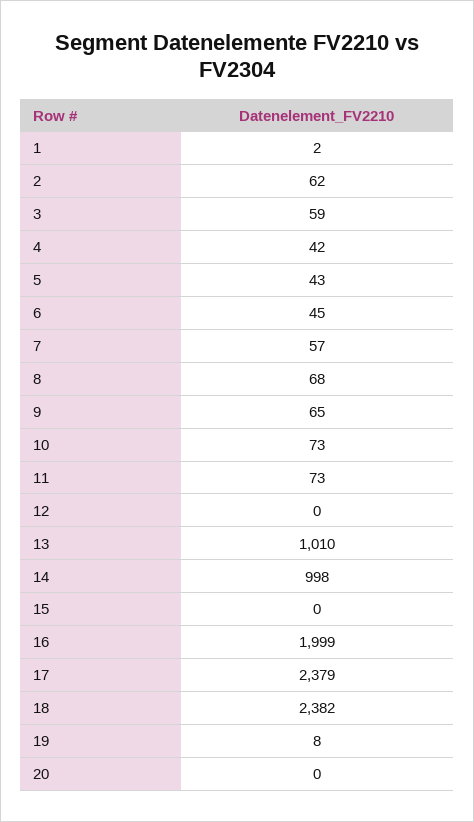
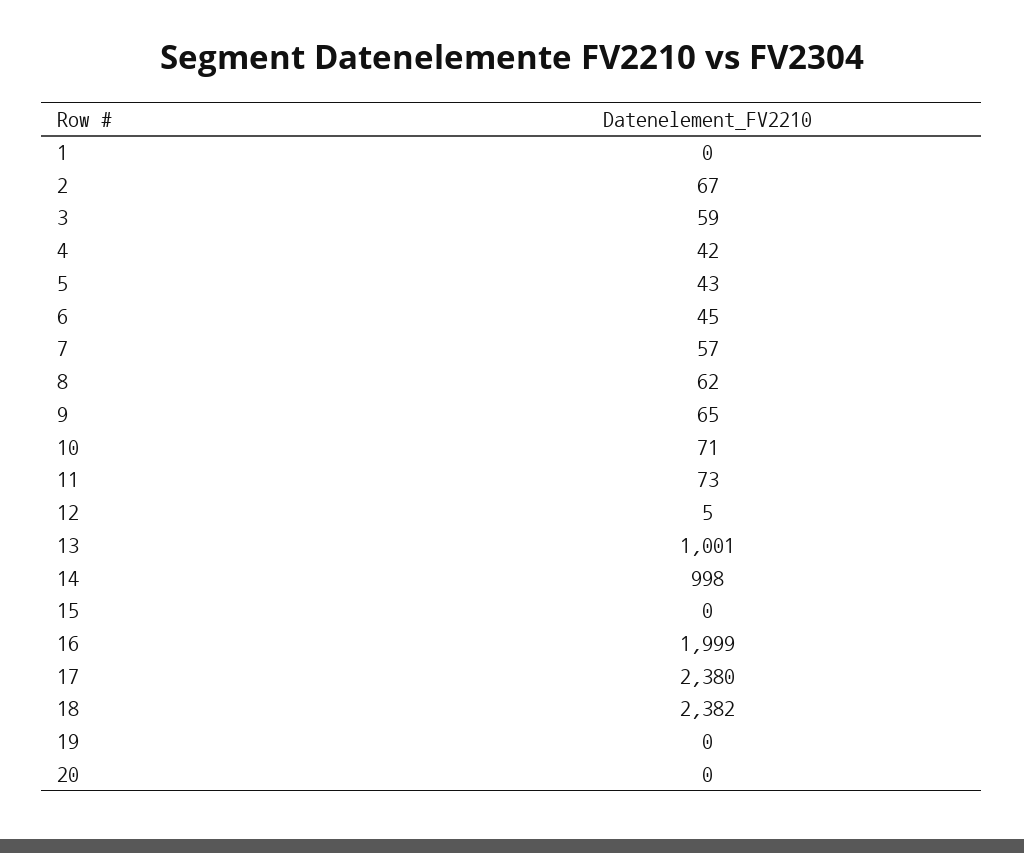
1: 2 -> 0
2: 62 -> 67
8: 68 -> 62
10: 73 -> 71
12: 0 -> 5
13: 1010 -> 1001
17: 2379 -> 2380
19: 8 -> 0

